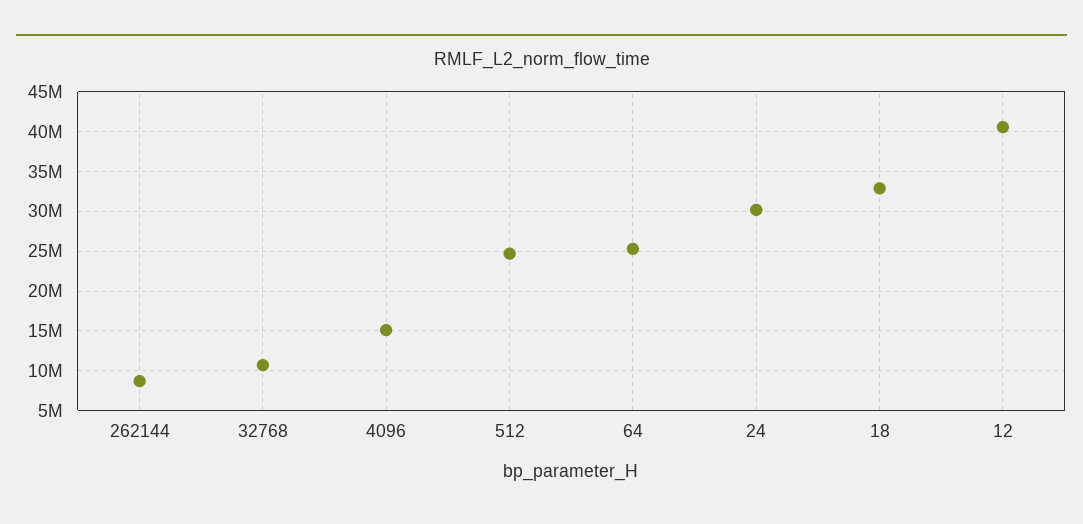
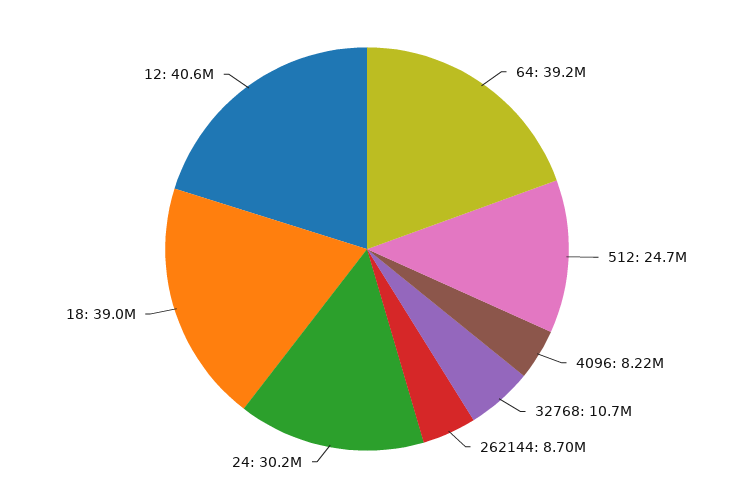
4096: 15000000 -> 8220000
64: 25000000 -> 39200000
18: 33000000 -> 39000000

